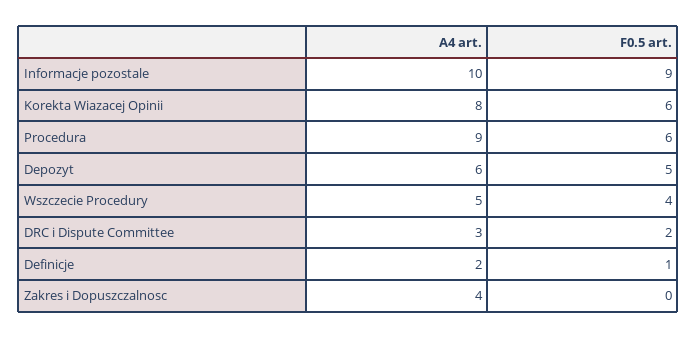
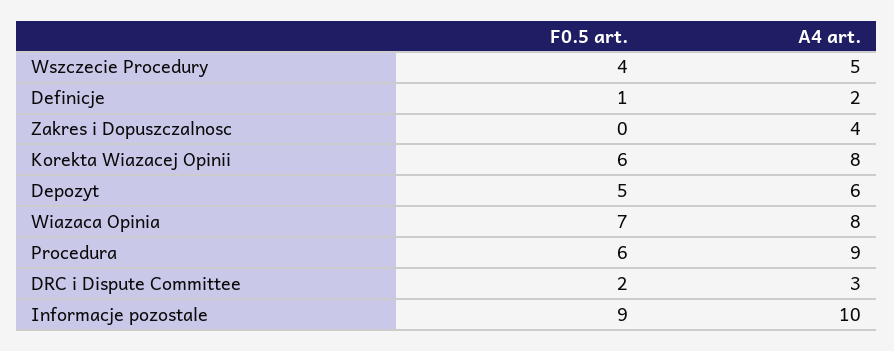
F0.5 art., Wiazaca Opinia: none -> 7
A4 art., Wiazaca Opinia: none -> 8

